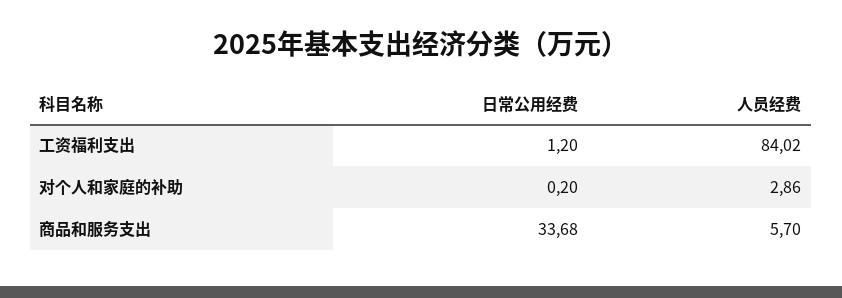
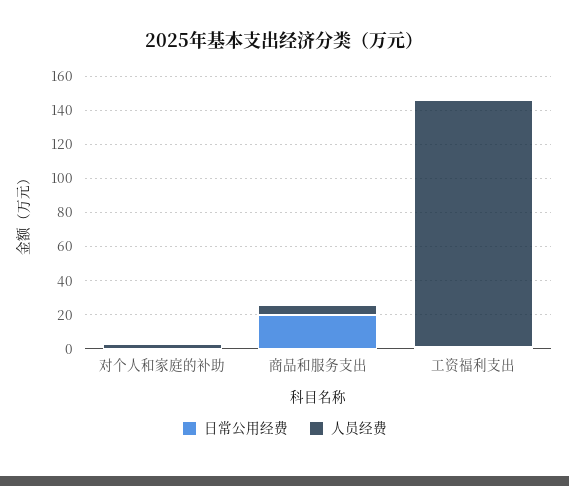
人员经费, 工资福利支出: 84.02 -> 145
日常公用经费, 商品和服务支出: 33.68 -> 20

